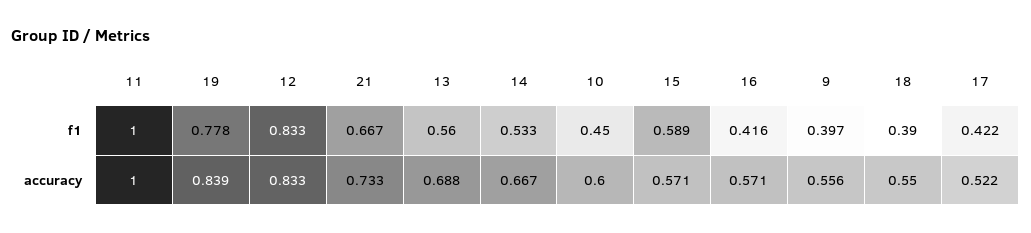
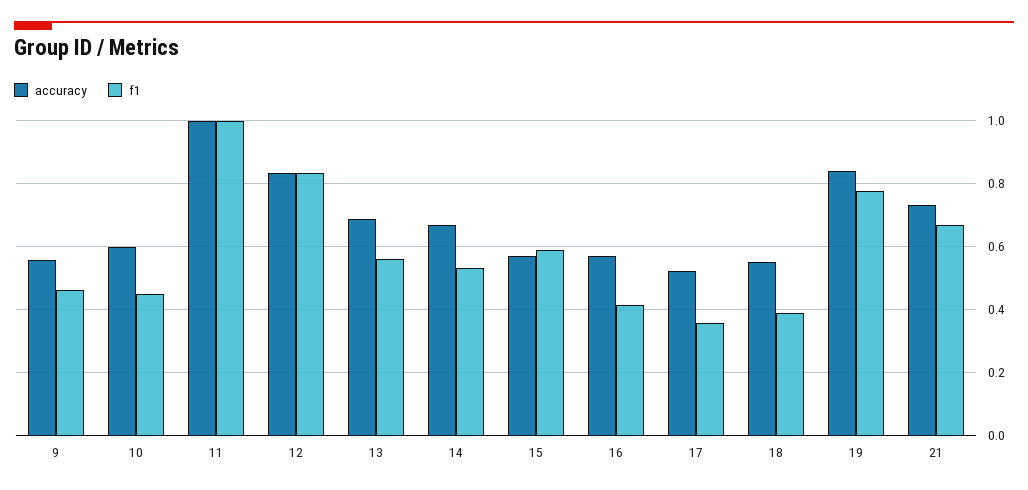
f1, 9: 0.397 -> 0.46
f1, 17: 0.422 -> 0.36

